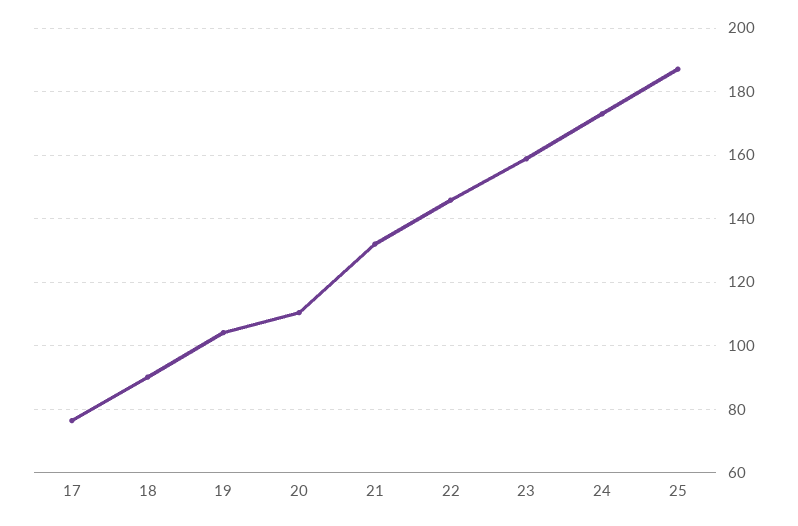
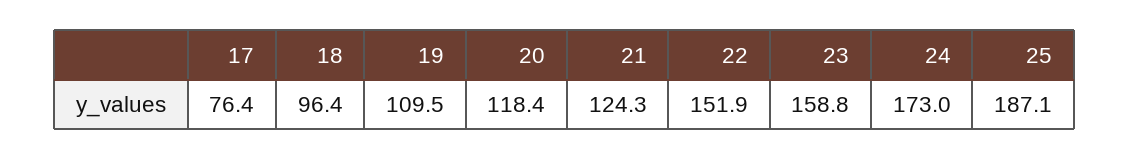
18: 90 -> 96.4
19: 104 -> 109.5
20: 110 -> 118.4
21: 132 -> 124.3
22: 146 -> 151.9

